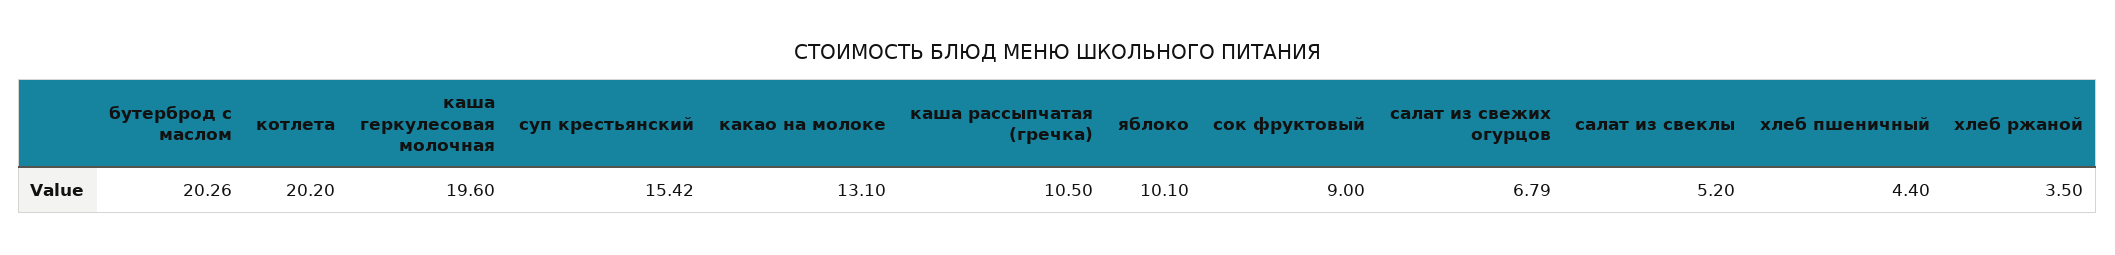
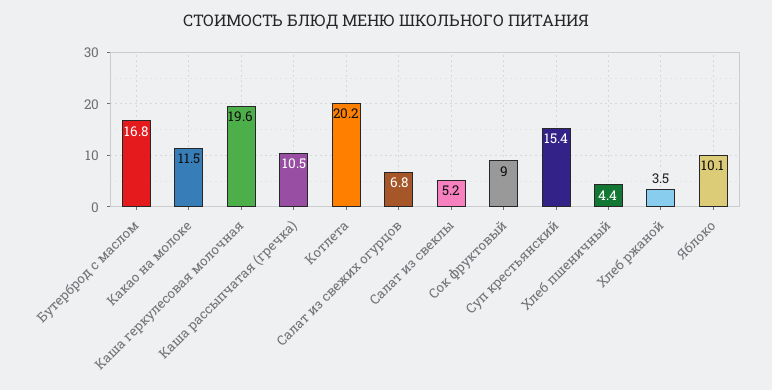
бутерброд с маслом: 20.26 -> 16.8
какао на молоке: 13.1 -> 11.5

